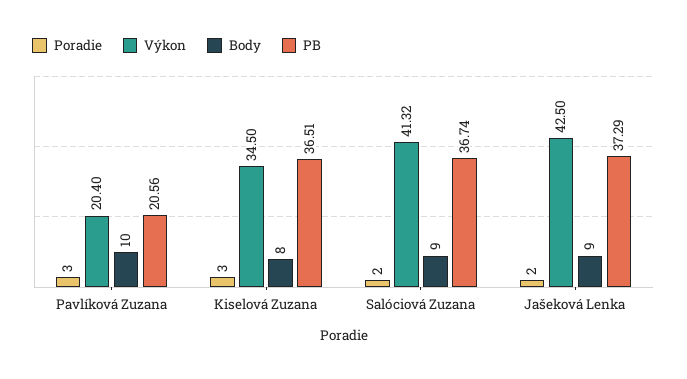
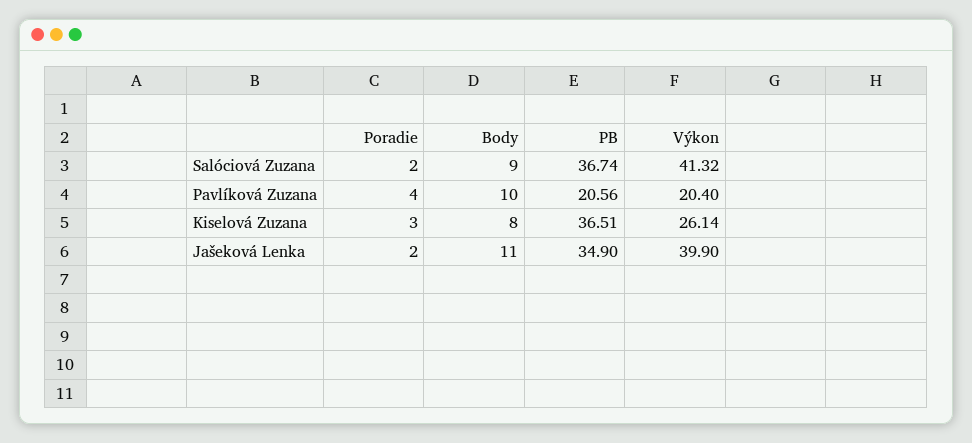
Poradie, Pavlíková Zuzana: 3 -> 4
Výkon, Kiselová Zuzana: 34.5 -> 26.14
Výkon, Jašeková Lenka: 42.5 -> 39.9
Body, Jašeková Lenka: 9 -> 11
PB, Jašeková Lenka: 37.29 -> 34.9

